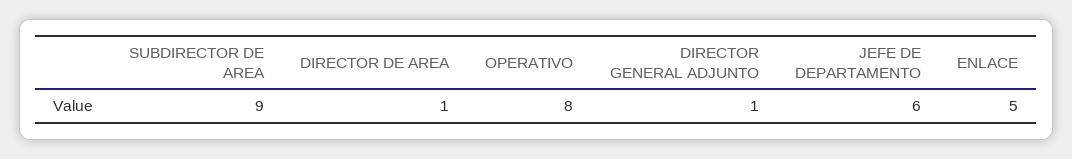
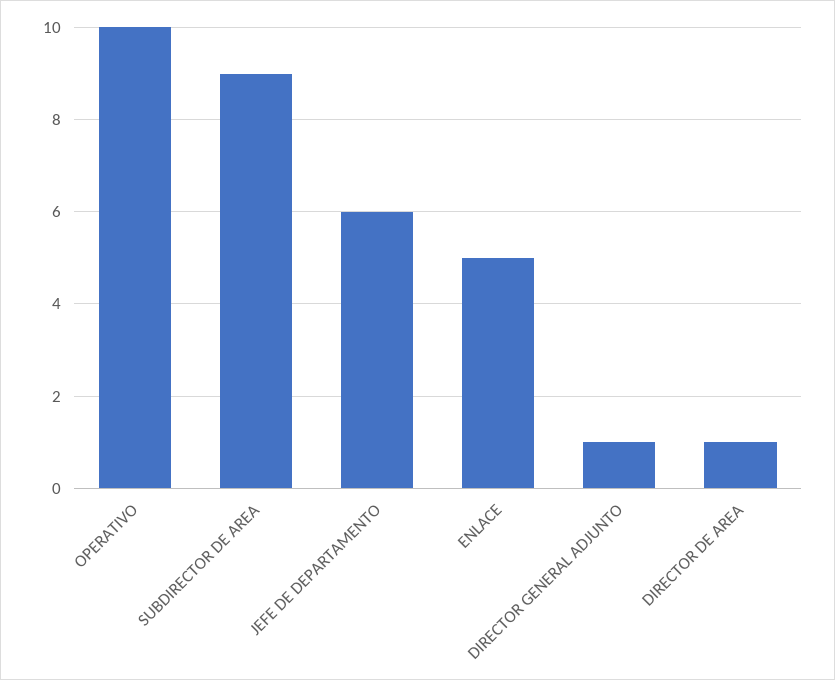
OPERATIVO: 8 -> 10

